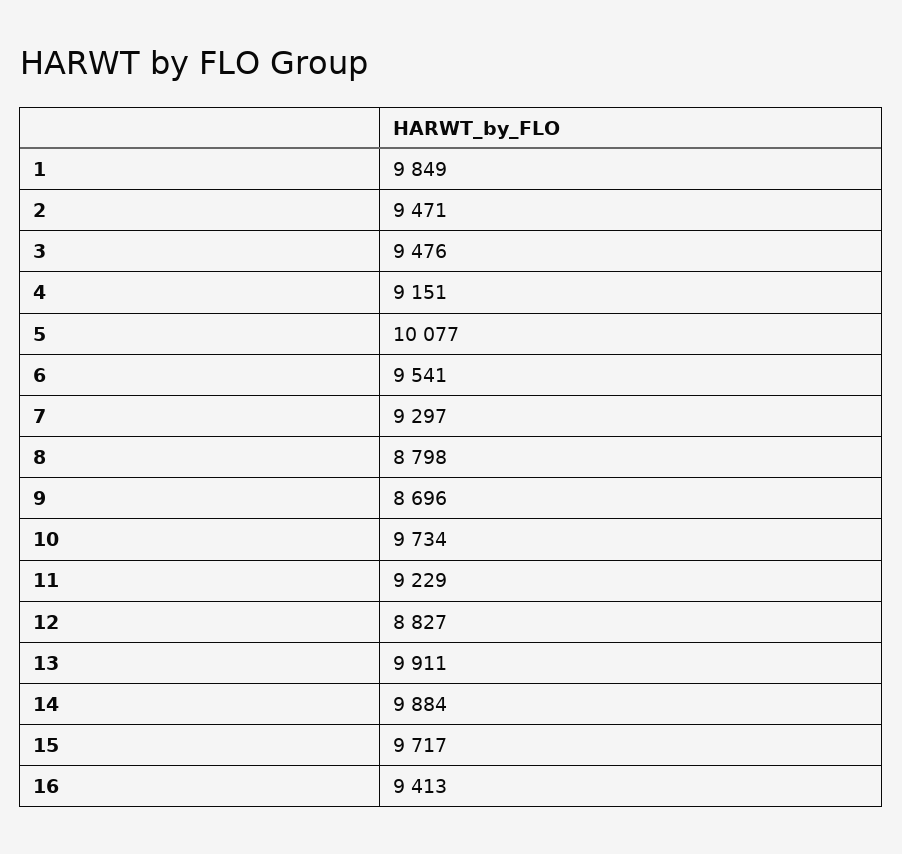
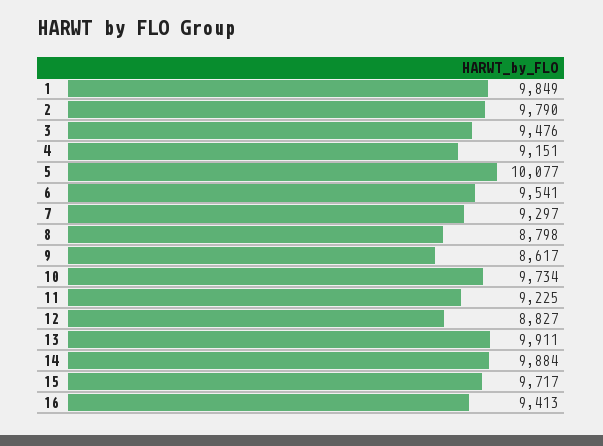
2: 9471 -> 9790
9: 8696 -> 8617
11: 9229 -> 9225

